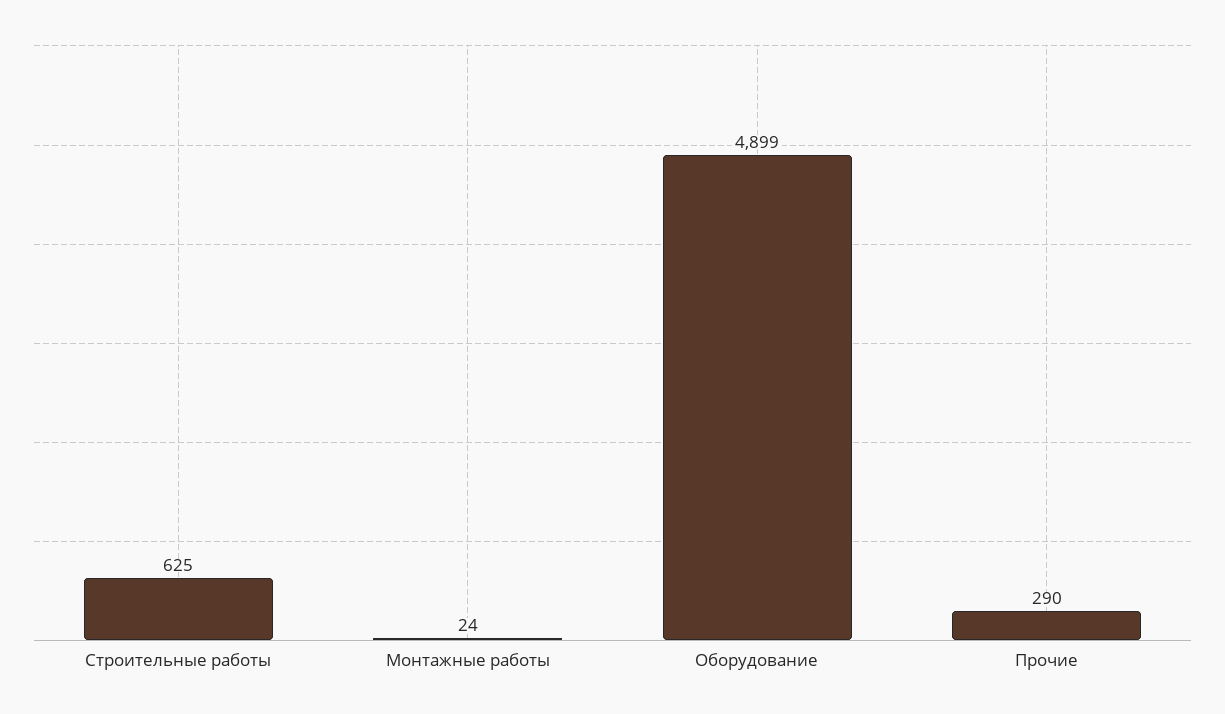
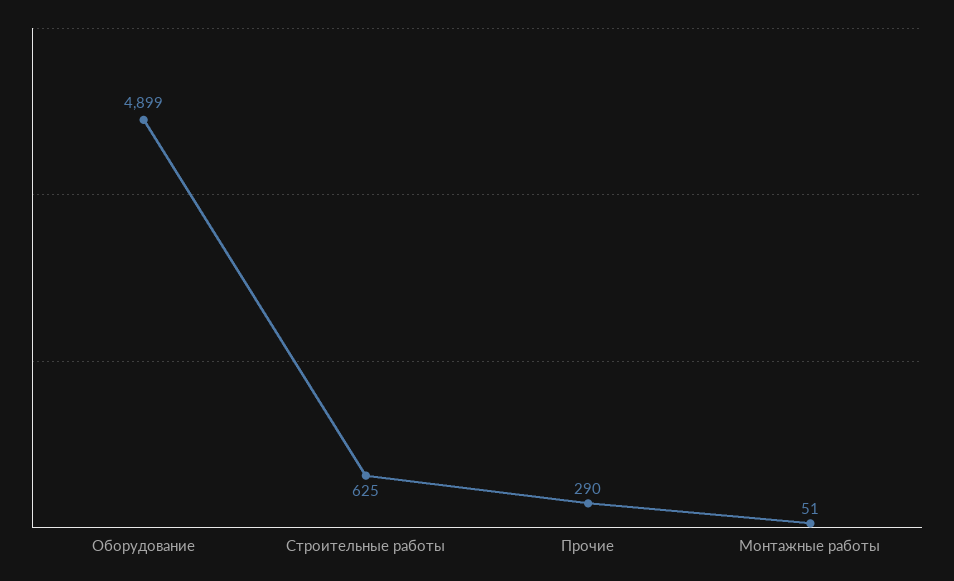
Монтажные работы: 24 -> 51

